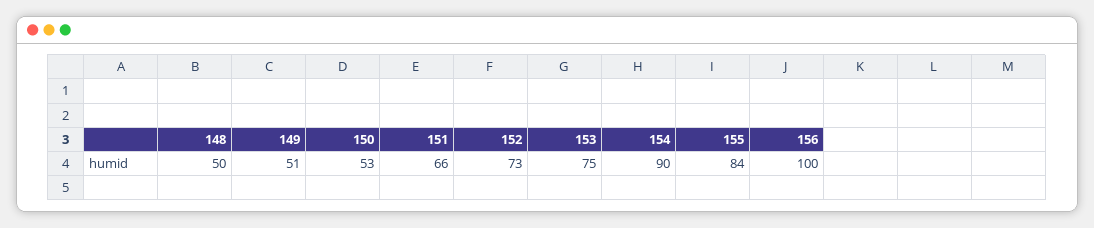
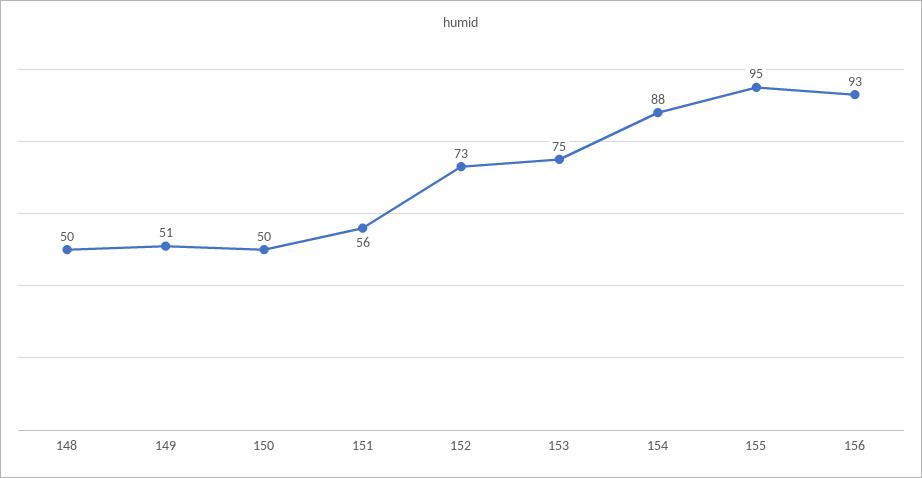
150: 53 -> 50
151: 66 -> 56
154: 90 -> 88
155: 84 -> 95
156: 100 -> 93

